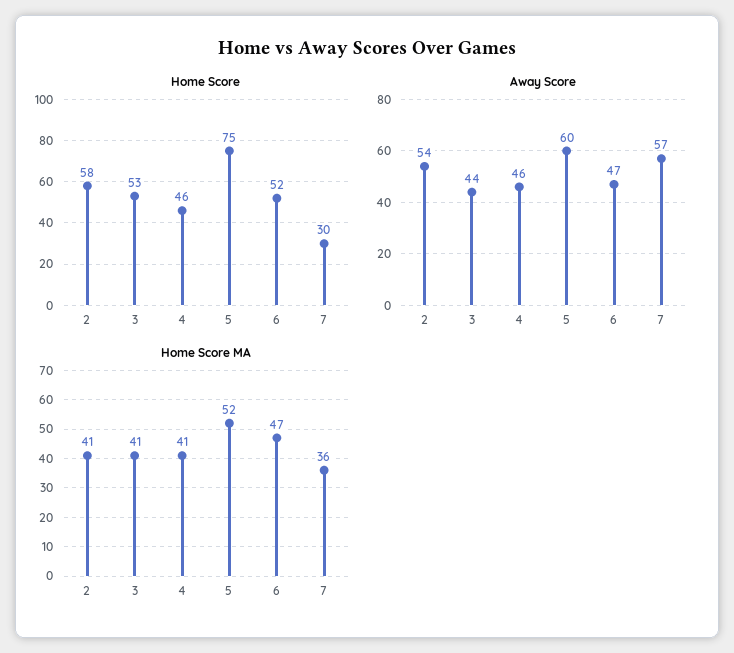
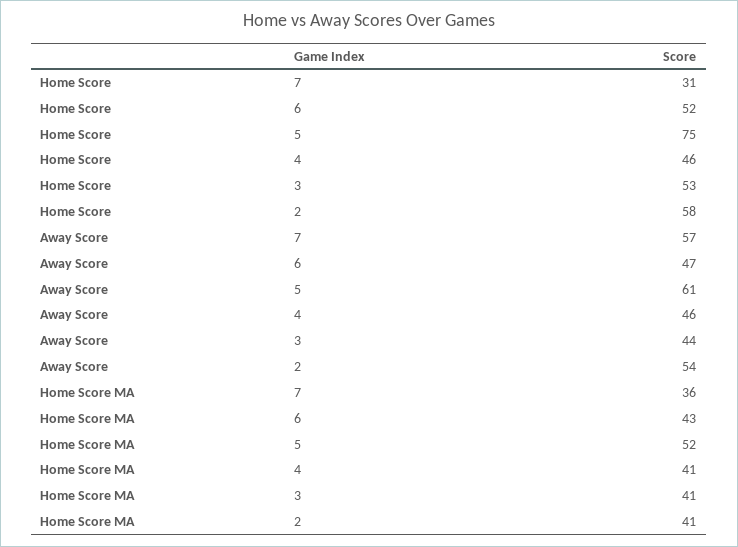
Home Score, 7: 30 -> 31
Away Score, 5: 60 -> 61
Home Score MA, 6: 47 -> 43

